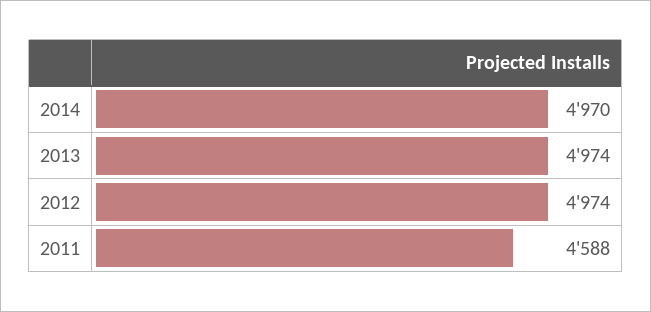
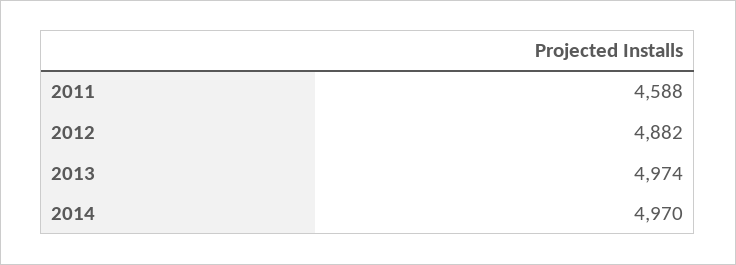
2012: 4974 -> 4882

